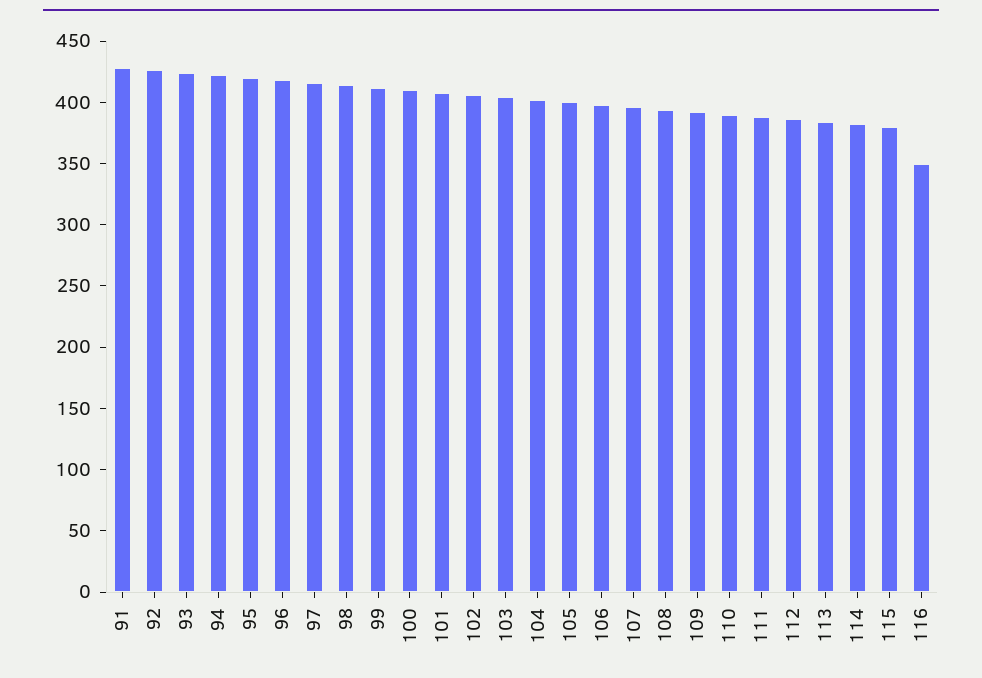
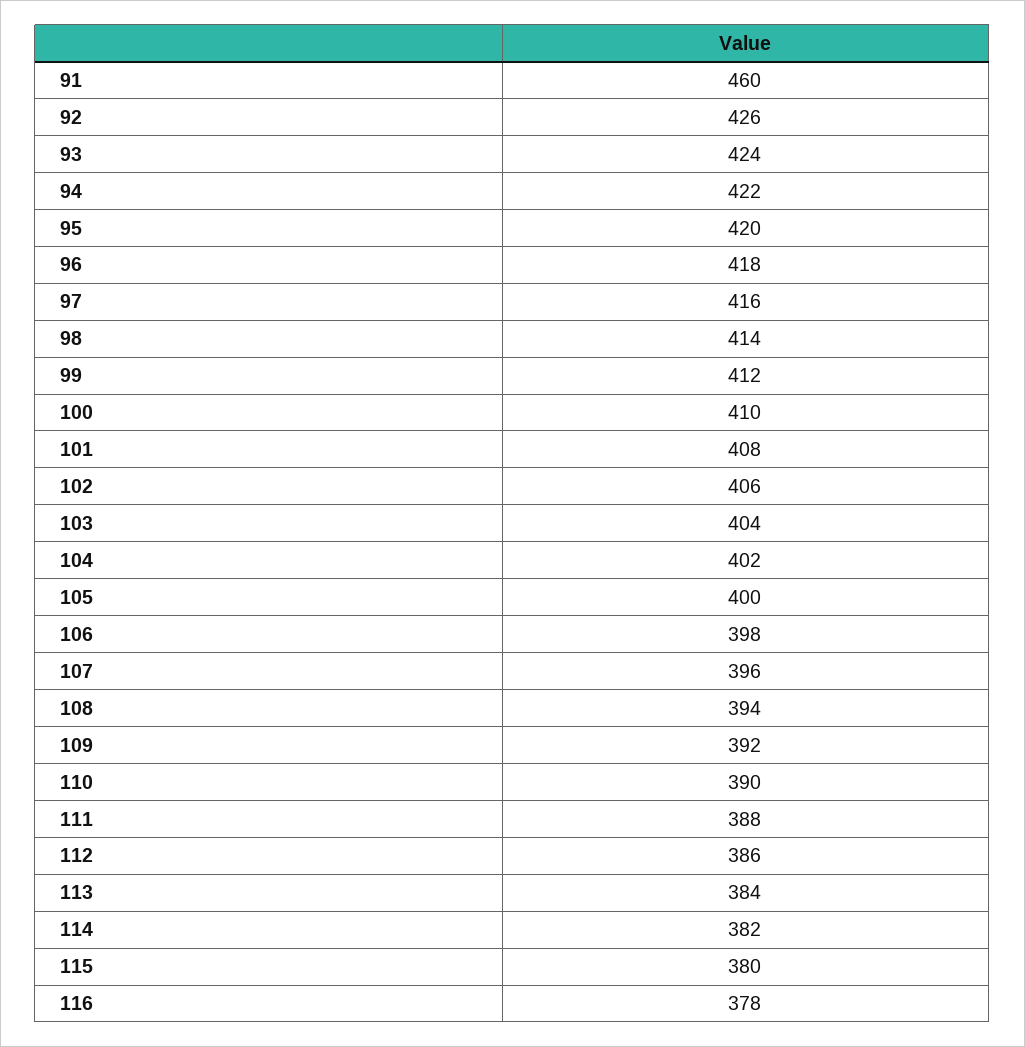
91: 430 -> 460
116: 350 -> 378

